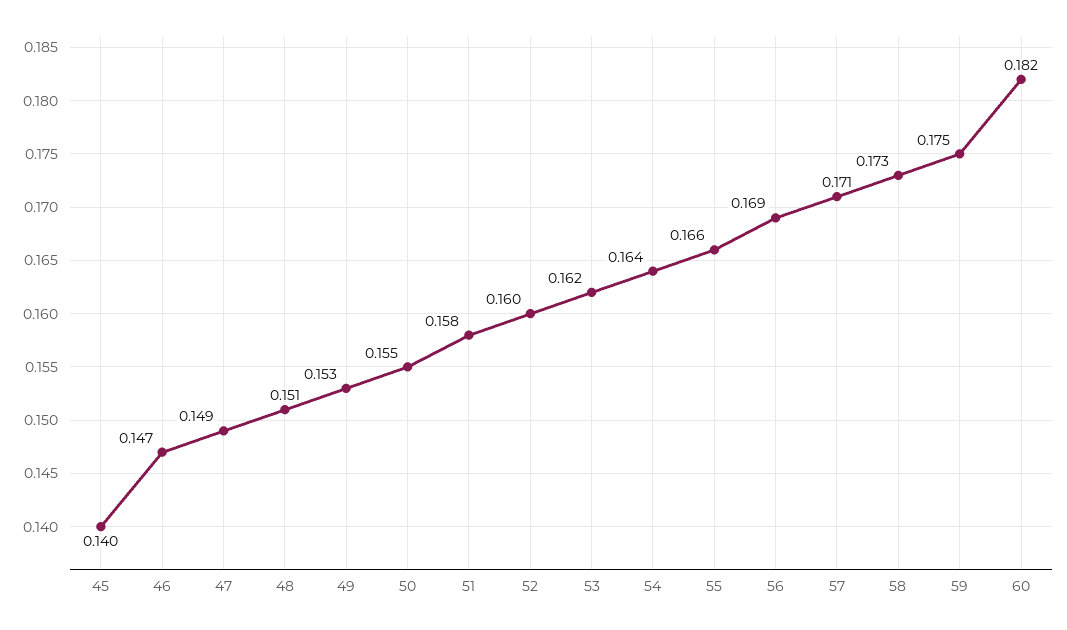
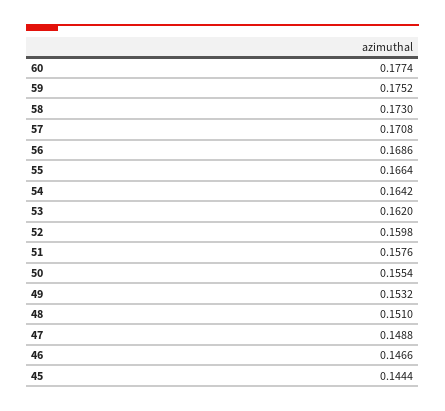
45: 0.14 -> 0.1444
60: 0.182 -> 0.1774

